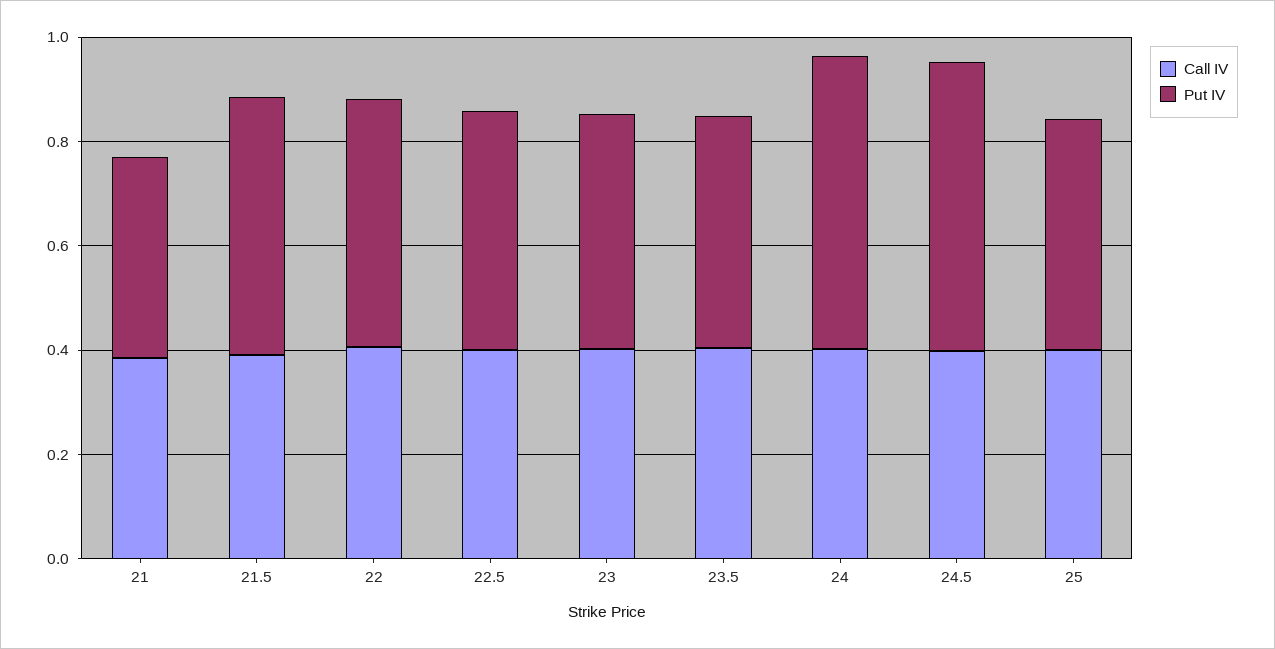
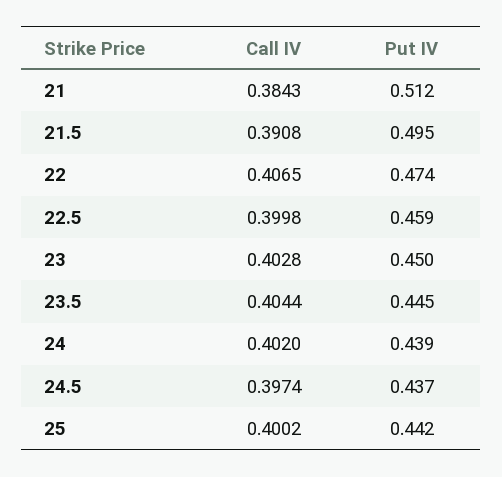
Put IV, 21: 0.4 -> 0.512
Put IV, 24: 0.55 -> 0.439
Put IV, 24.5: 0.55 -> 0.437

